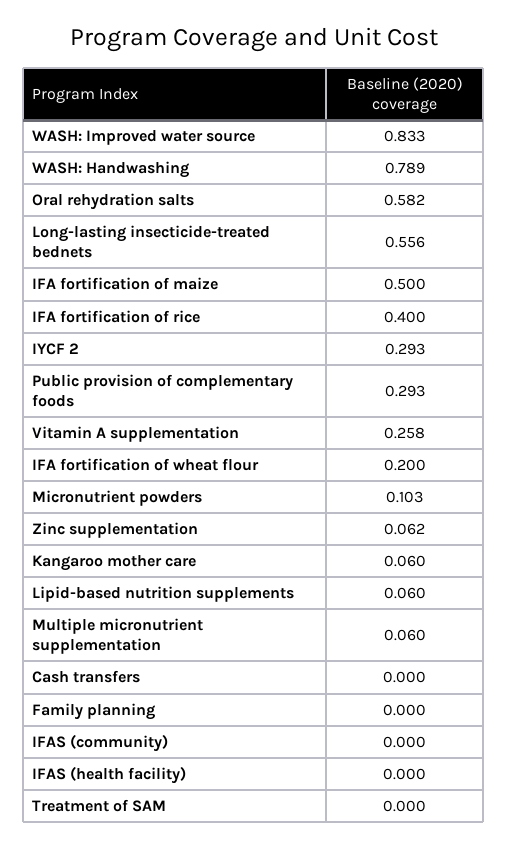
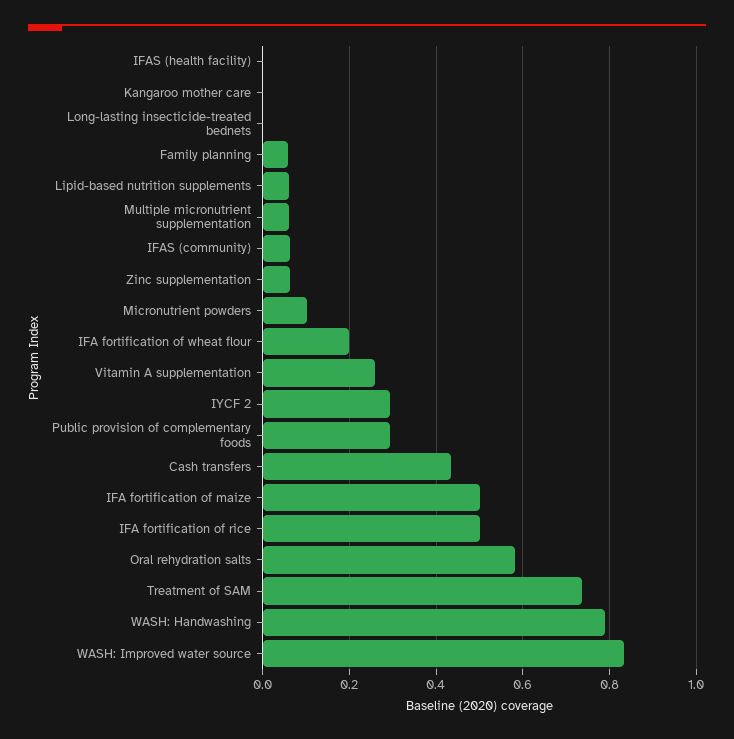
Long-lasting insecticide-treated bednets: 0.556 -> 0
IFA fortification of rice: 0.4 -> 0.5
Kangaroo mother care: 0.06 -> 0
Cash transfers: 0 -> 0.44
Family planning: 0 -> 0.06
IFAS (community): 0 -> 0.06
Treatment of SAM: 0 -> 0.74

